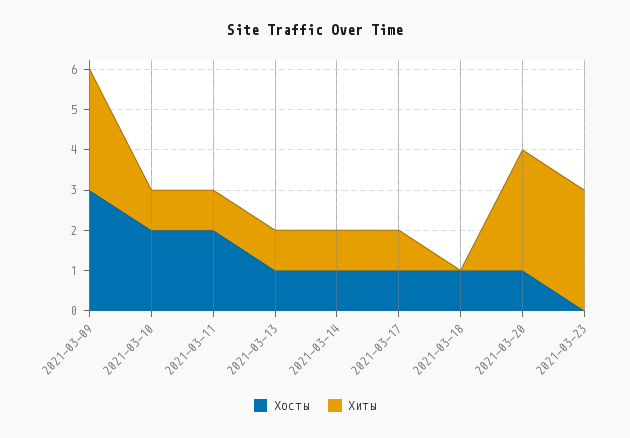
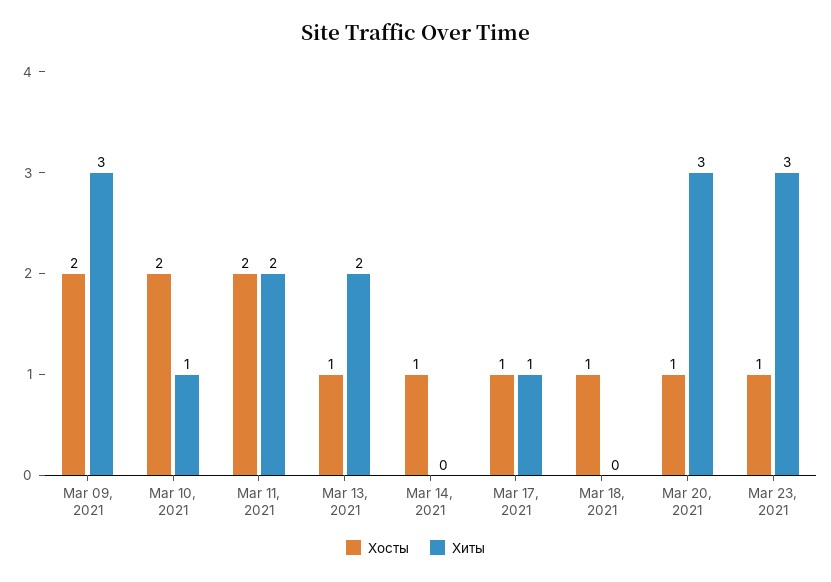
Хосты, 2021-03-09: 3 -> 2
Хиты, 2021-03-11: 1 -> 2
Хиты, 2021-03-13: 1 -> 2
Хиты, 2021-03-14: 1 -> 0
Хосты, 2021-03-23: 0 -> 1

